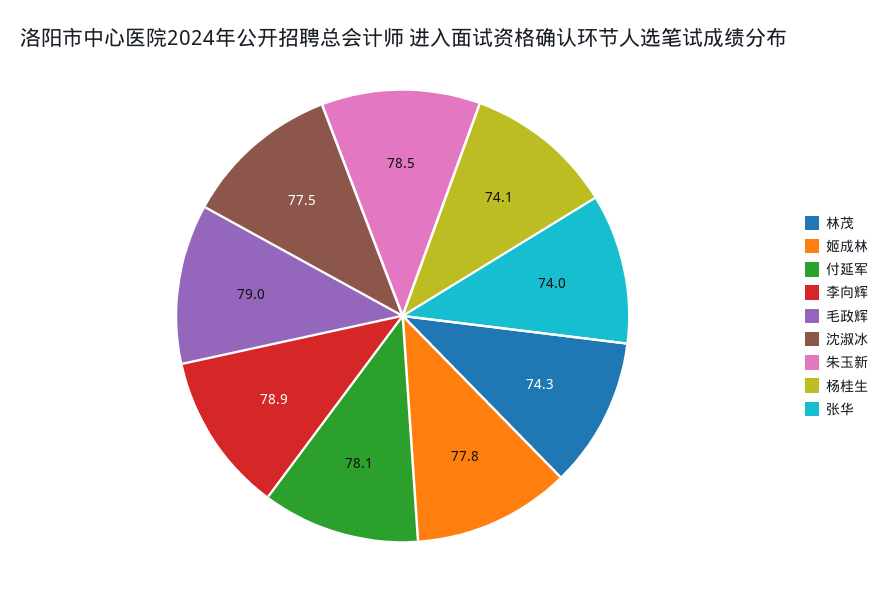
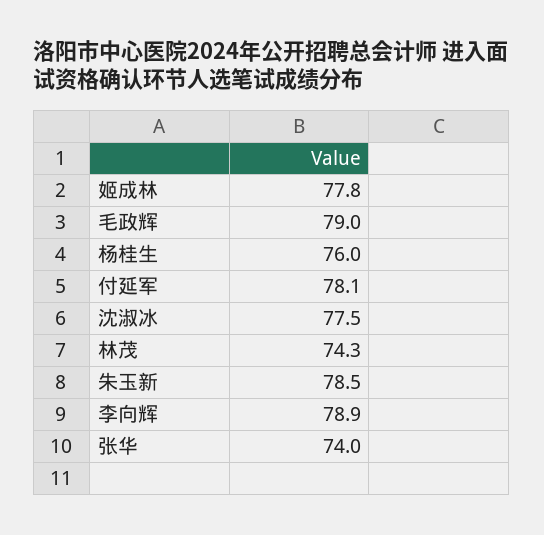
杨桂生: 74.1 -> 76

